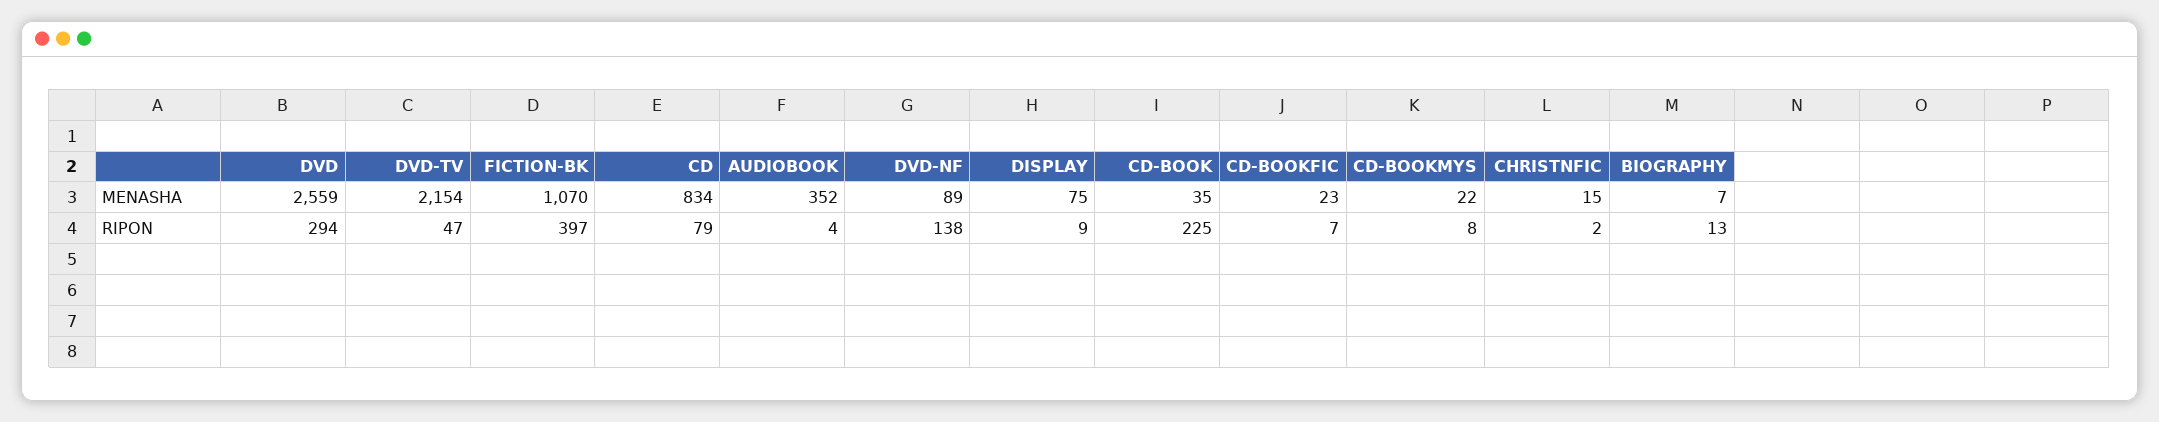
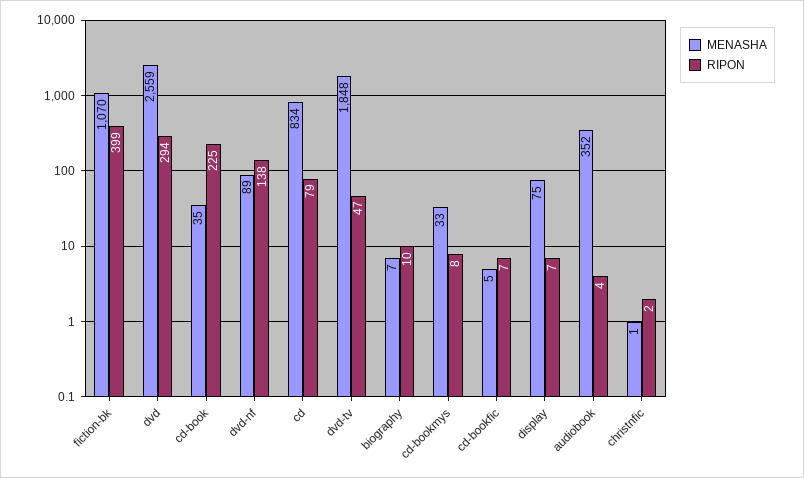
MENASHA, DVD-TV: 2154 -> 1848
MENASHA, CD-BOOKFIC: 23 -> 5
MENASHA, CD-BOOKMYS: 22 -> 33
MENASHA, CHRISTNFIC: 15 -> 1
RIPON, FICTION-BK: 397 -> 399
RIPON, DISPLAY: 9 -> 7
RIPON, BIOGRAPHY: 13 -> 10

